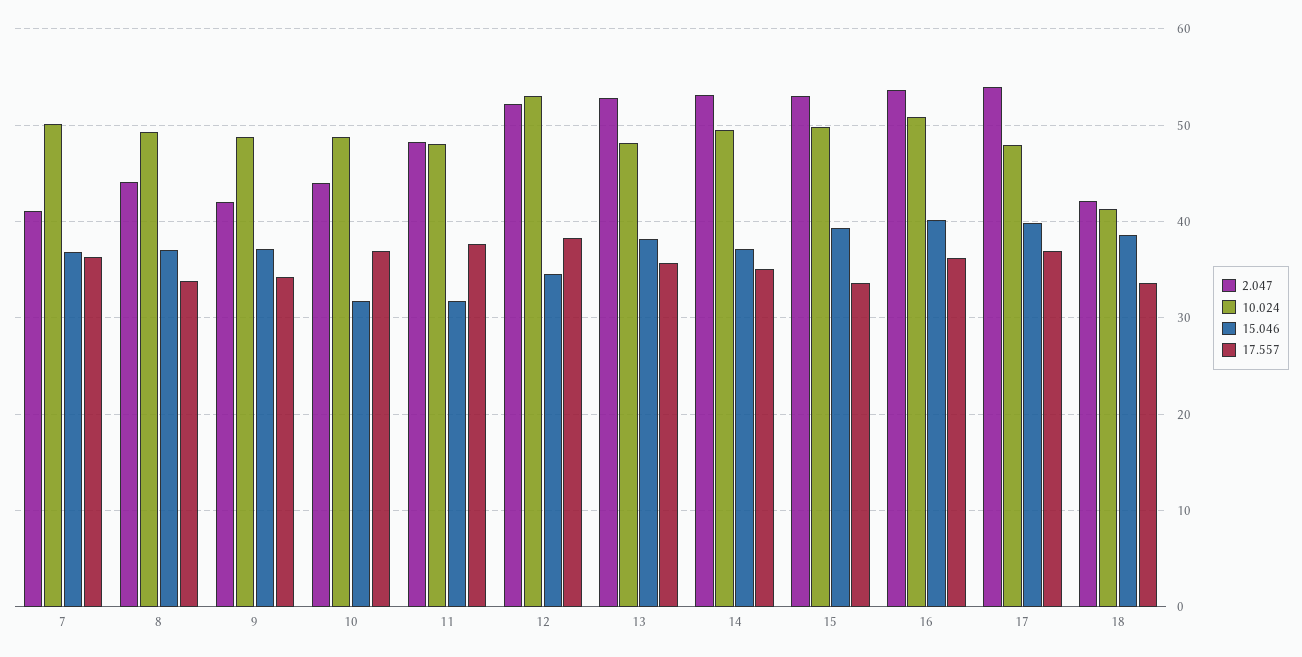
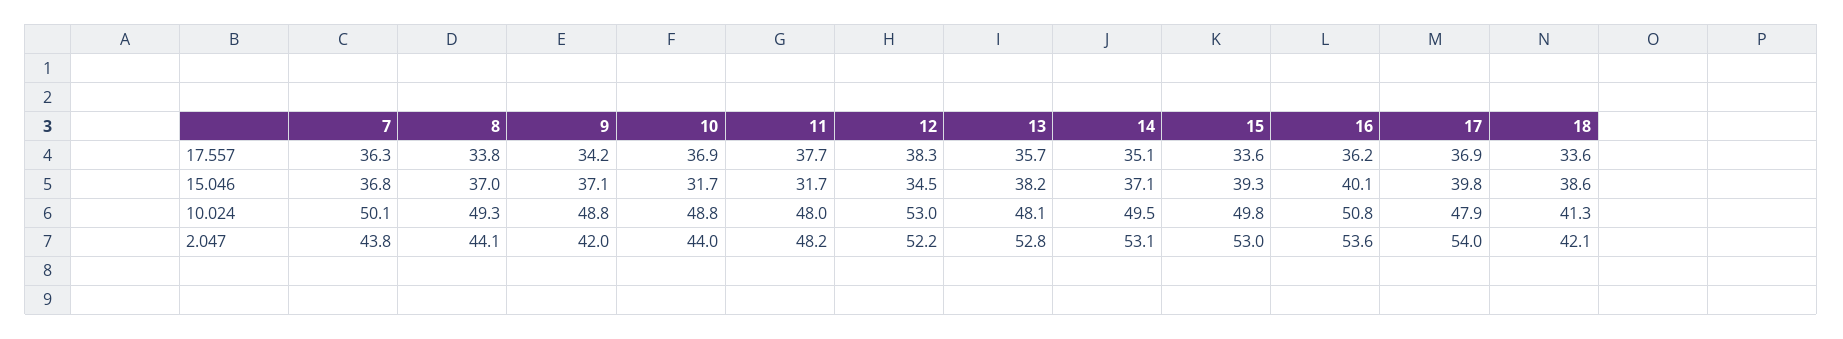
2.047, 7: 41 -> 43.8

